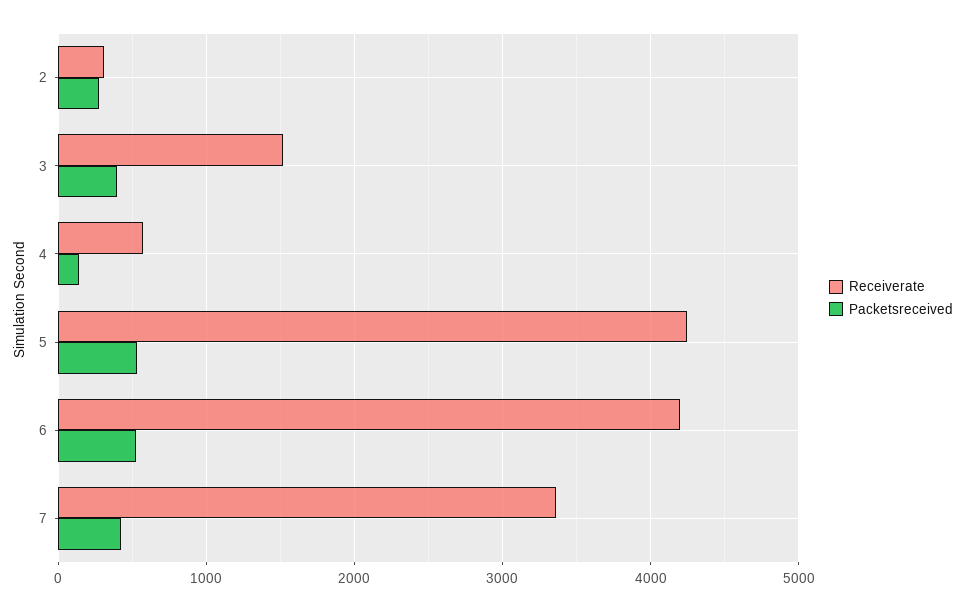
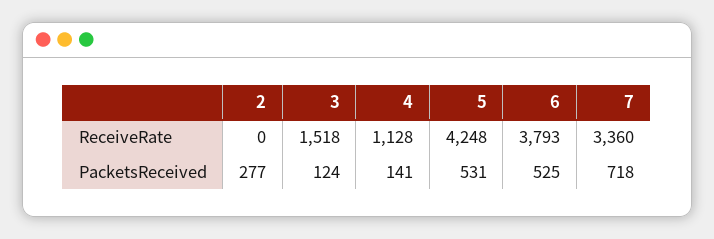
Receiverate, 2: 300 -> 0
Packetsreceived, 3: 400 -> 124
Receiverate, 4: 600 -> 1128
Receiverate, 6: 4200 -> 3793
Packetsreceived, 7: 400 -> 718

